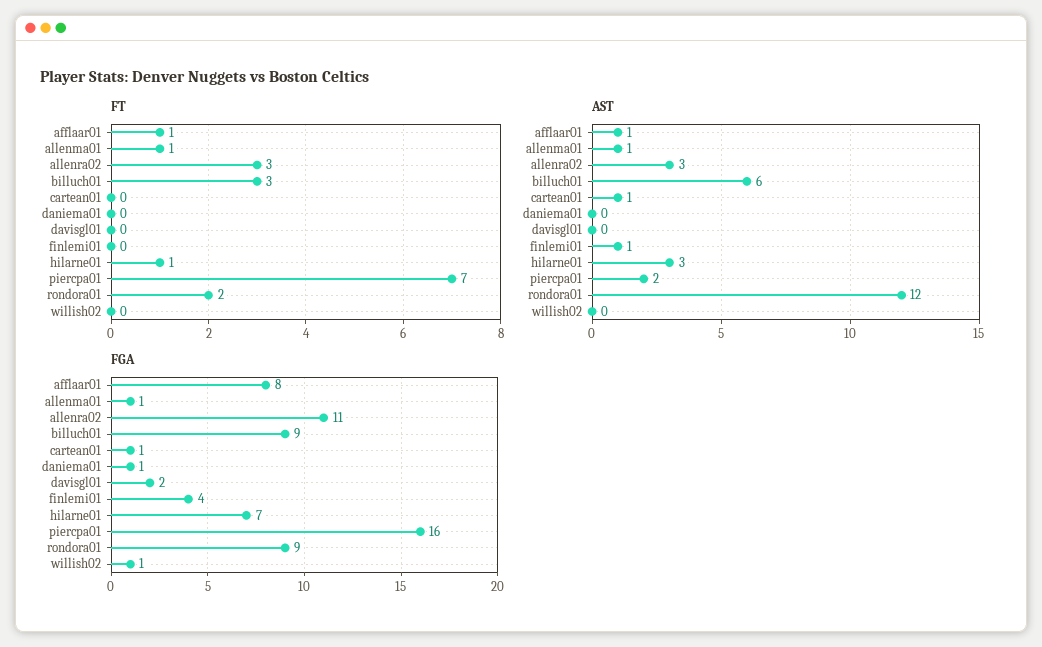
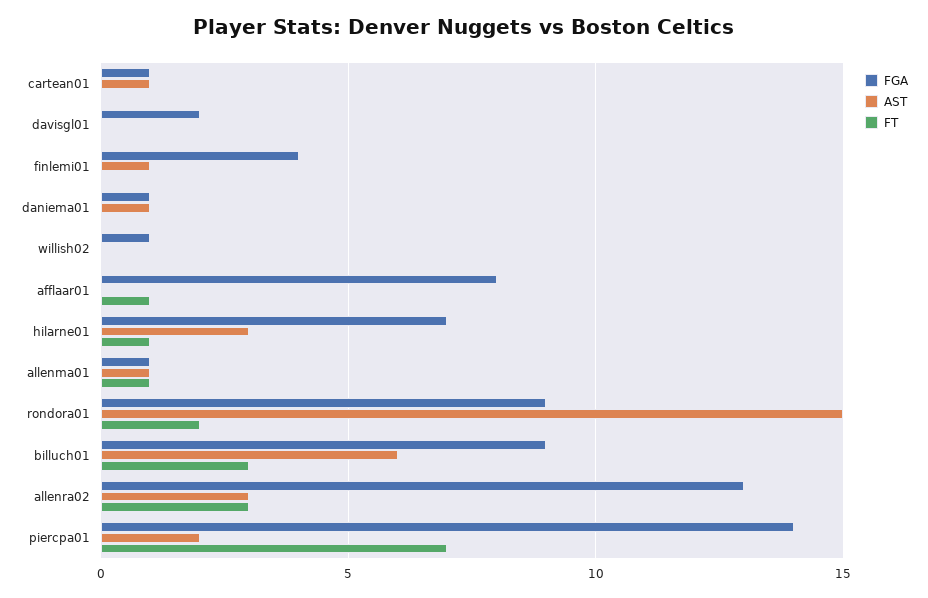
AST, afflaar01: 1 -> 0
AST, daniema01: 0 -> 1
AST, rondora01: 12 -> 15
FGA, allenra02: 11 -> 13
FGA, piercpa01: 16 -> 14

